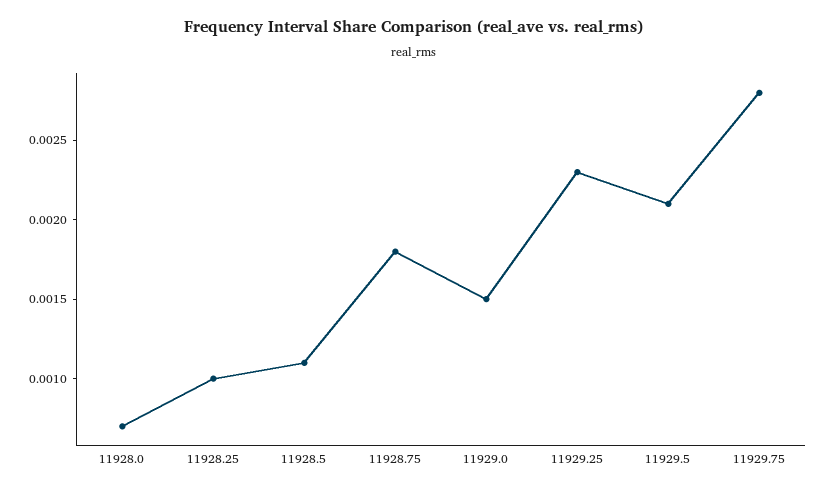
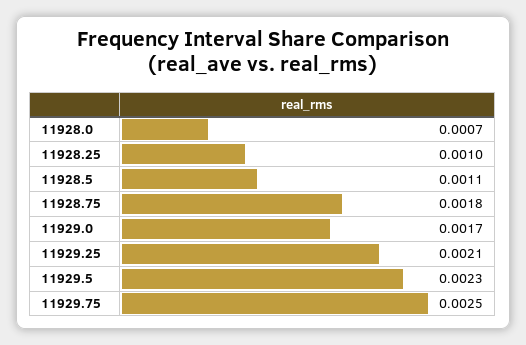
11929.0: 0.0015 -> 0.0017
11929.25: 0.0023 -> 0.0021
11929.5: 0.0021 -> 0.0023
11929.75: 0.0028 -> 0.0025

